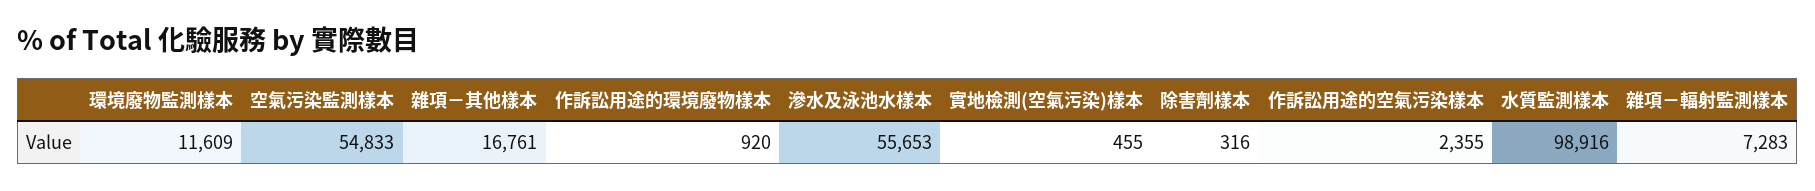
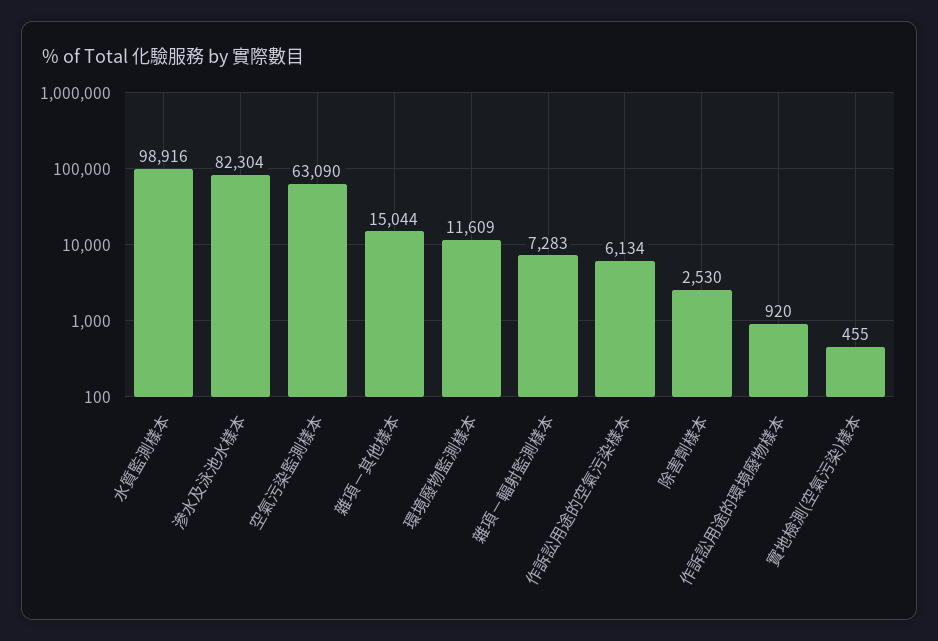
空氣污染監測樣本: 54833 -> 63090
雜項－其他樣本: 16761 -> 15044
滲水及泳池水樣本: 55653 -> 82304
除害劑樣本: 316 -> 2530
作訴訟用途的空氣污染樣本: 2355 -> 6134

